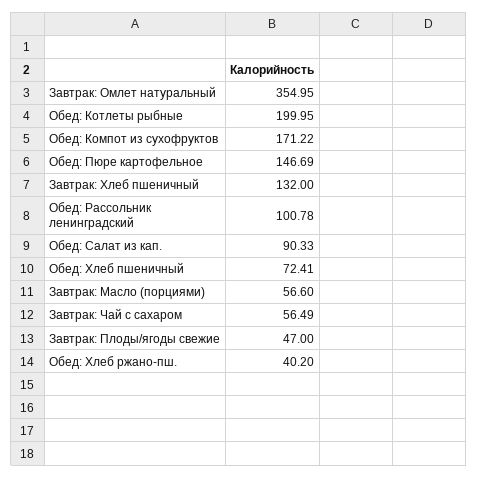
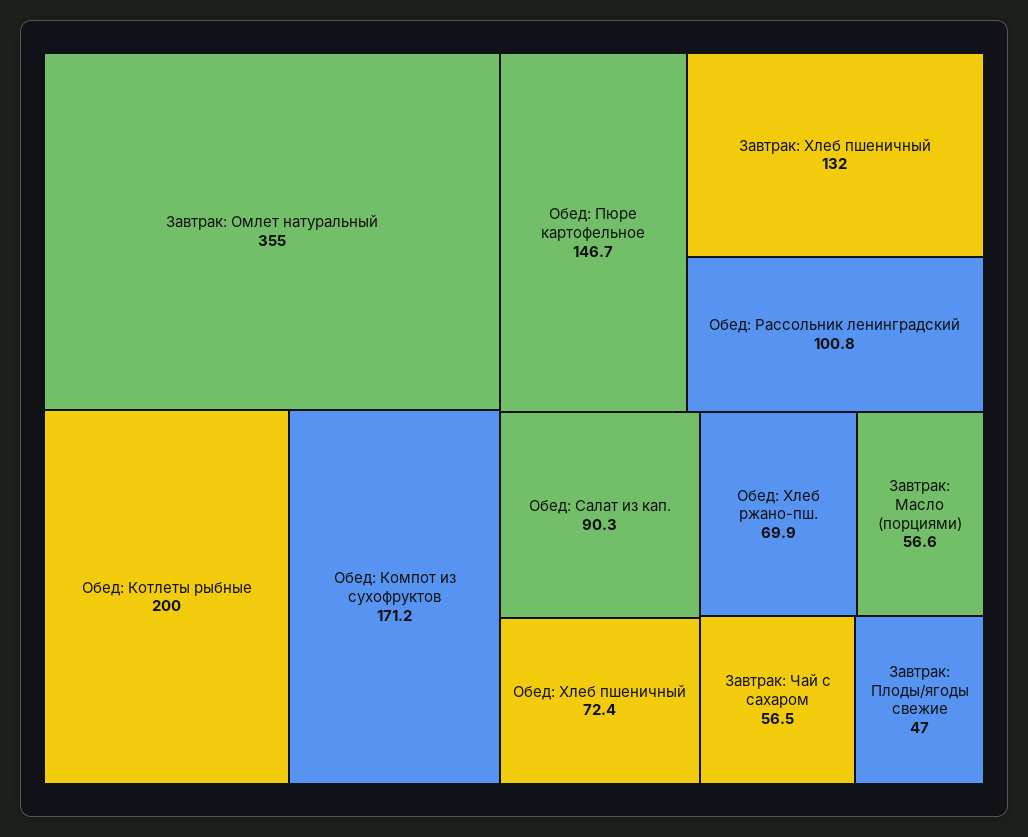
Обед: Хлеб ржано-пш.: 40.2 -> 69.9

